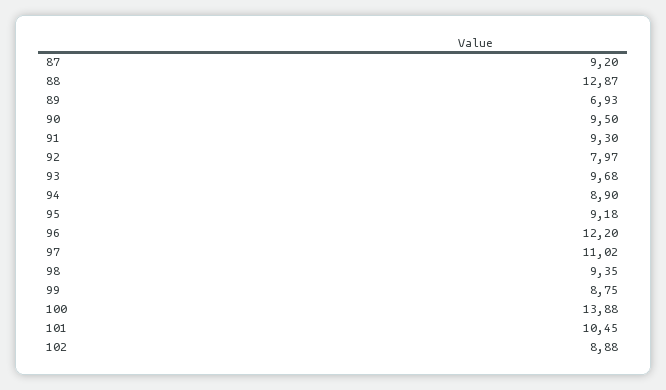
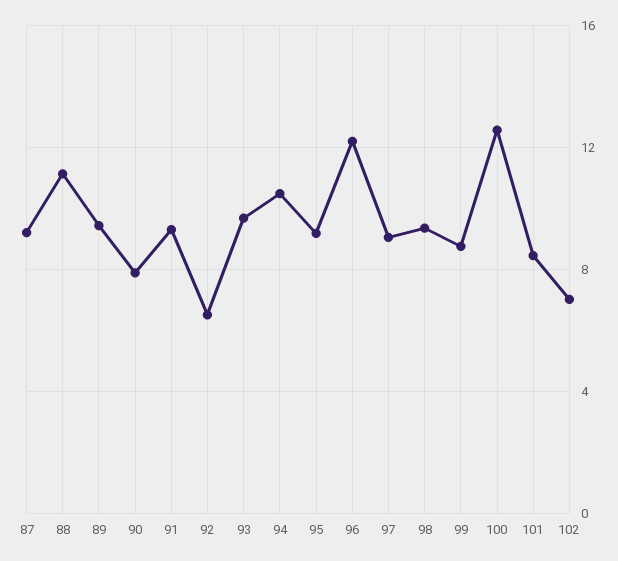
88: 12.87 -> 11
89: 6.93 -> 9.5
90: 9.5 -> 8
92: 7.97 -> 6.5
94: 8.9 -> 10.5
97: 11.02 -> 9
100: 13.88 -> 12.5
101: 10.45 -> 8.5
102: 8.88 -> 7

